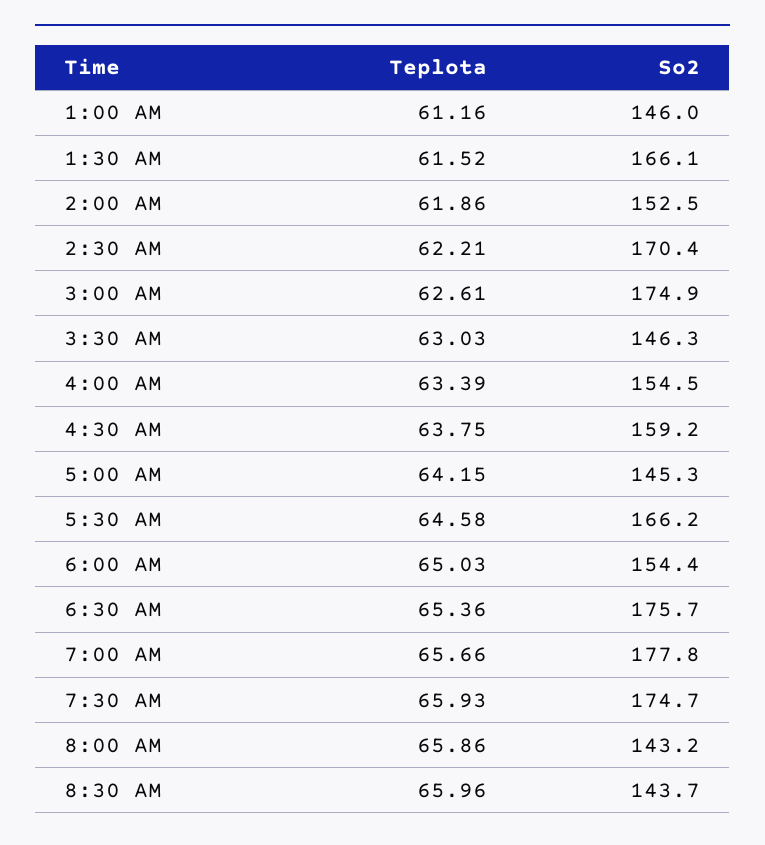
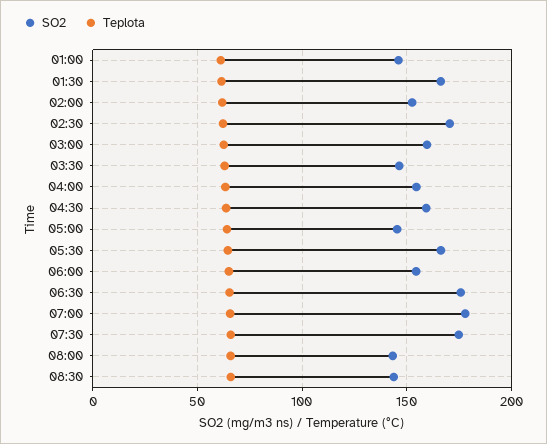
So2, 3:00 AM: 174.9 -> 160

